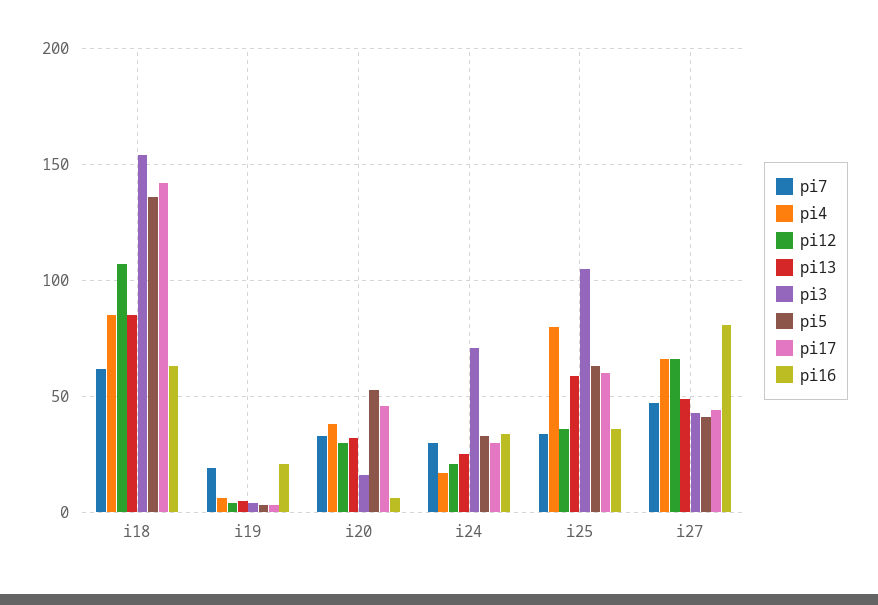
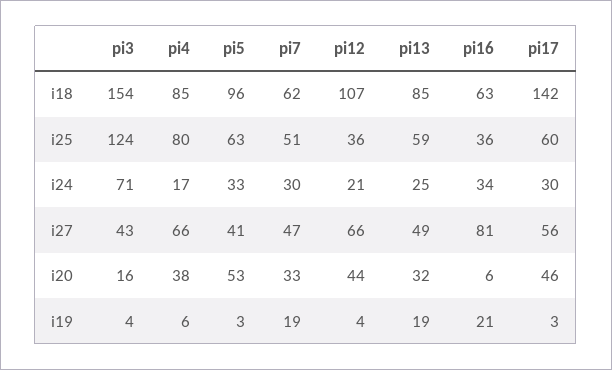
pi5, i18: 135 -> 96
pi13, i19: 5 -> 19
pi12, i20: 30 -> 44
pi7, i25: 35 -> 51
pi3, i25: 105 -> 124
pi17, i27: 45 -> 56

